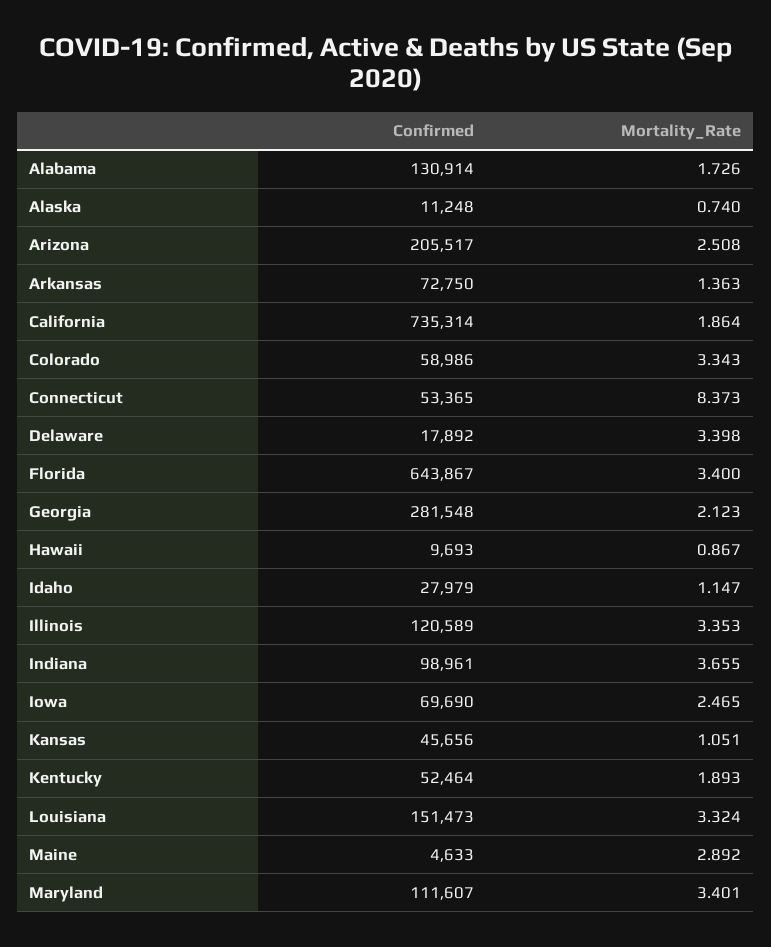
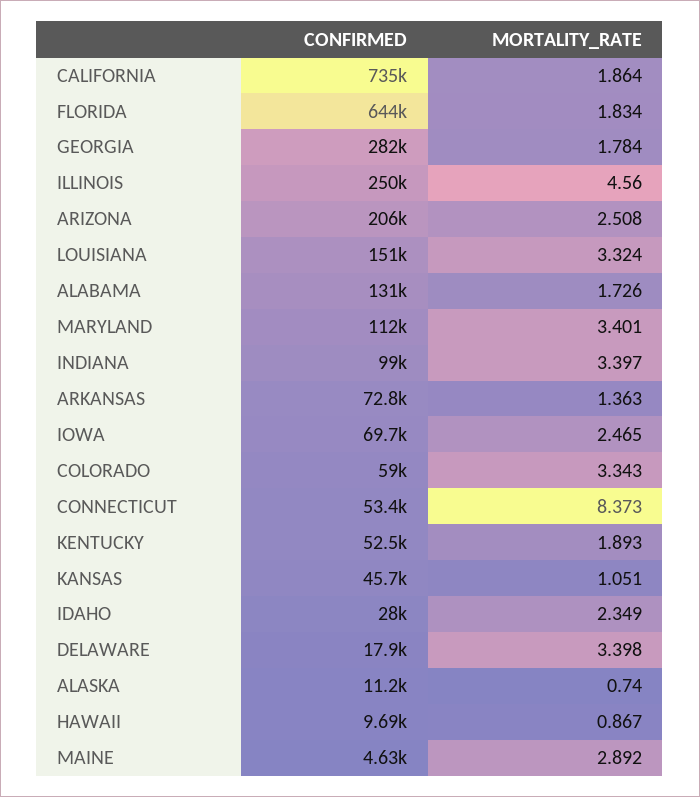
Mortality_Rate, Florida: 3.4 -> 1.834
Mortality_Rate, Georgia: 2.123 -> 1.784
Mortality_Rate, Idaho: 1.147 -> 2.349
Confirmed, Illinois: 120589 -> 250000
Mortality_Rate, Illinois: 3.353 -> 4.56
Mortality_Rate, Indiana: 3.655 -> 3.397

